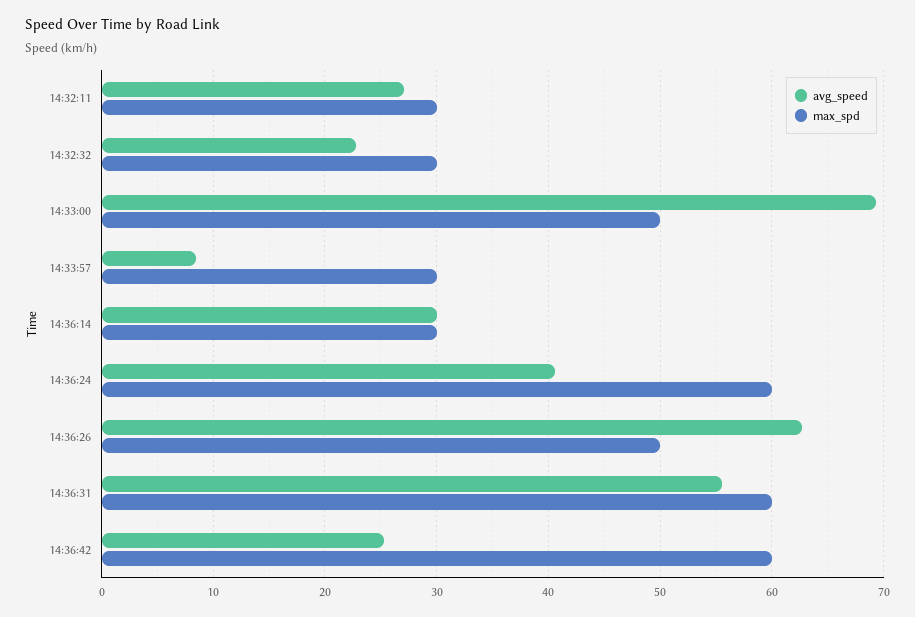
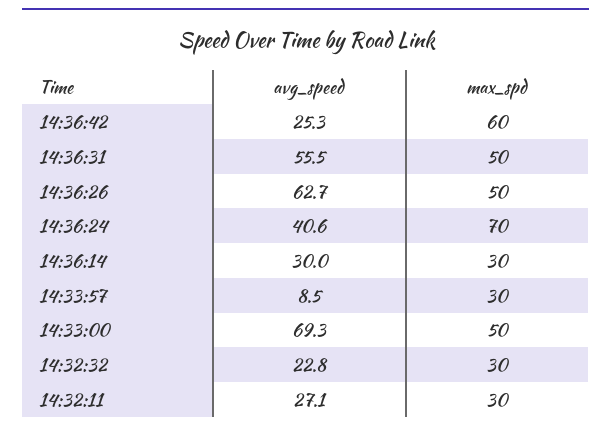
max_spd, 14:36:24: 60 -> 70
max_spd, 14:36:31: 60 -> 50

